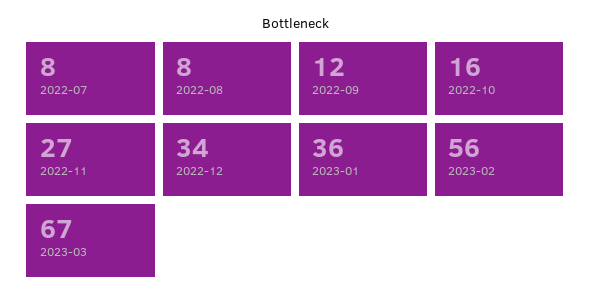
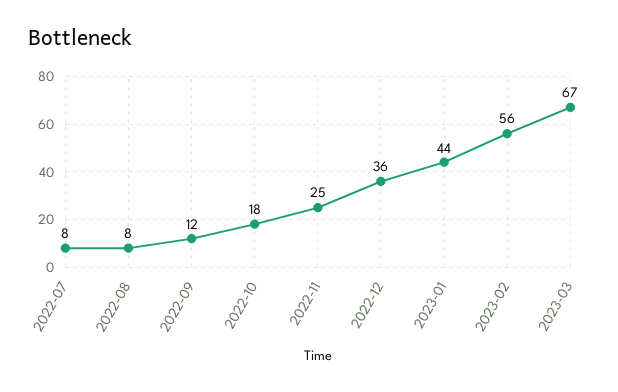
2022-10: 16 -> 18
2022-11: 27 -> 25
2022-12: 34 -> 36
2023-01: 36 -> 44

